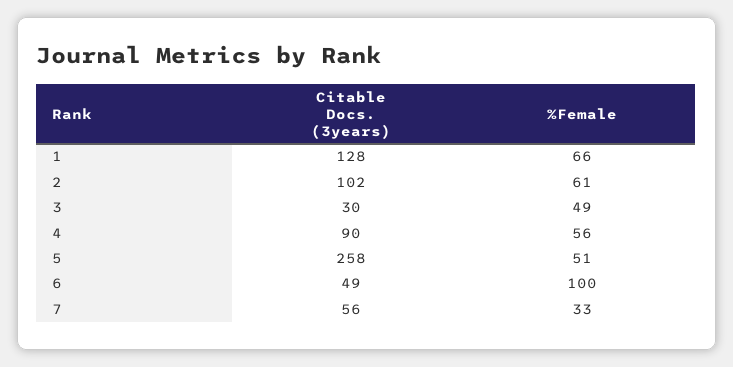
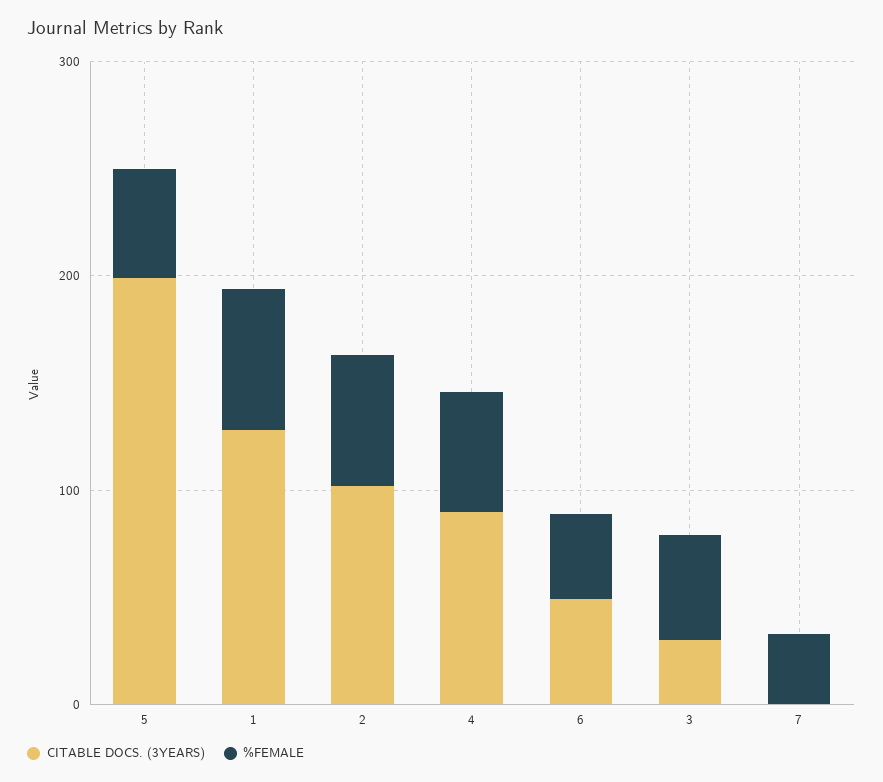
Citable Docs. (3years), 5: 258 -> 200
%Female, 6: 100 -> 40
Citable Docs. (3years), 7: 56 -> 0

